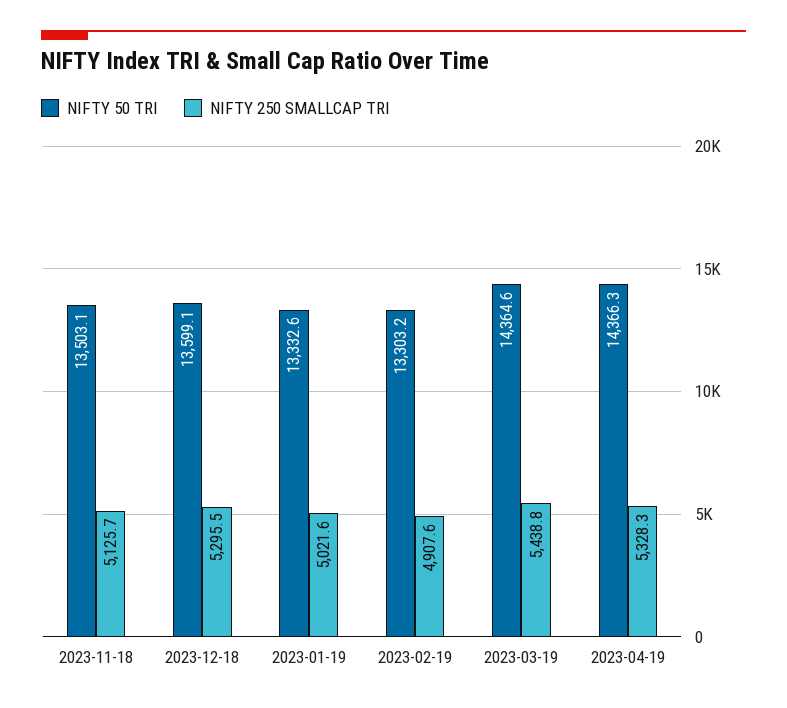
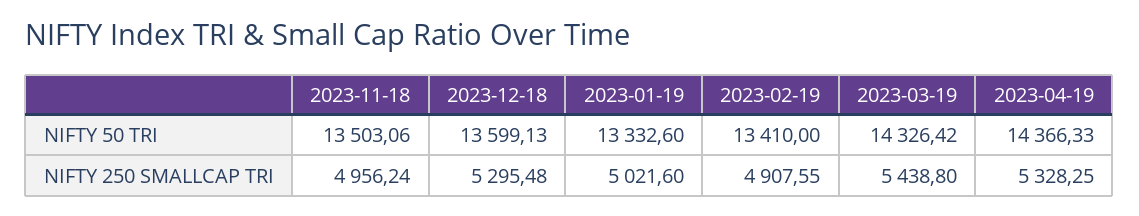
NIFTY 250 SMALLCAP TRI, 2023-11-18: 5125.7 -> 4956.24
NIFTY 50 TRI, 2023-02-19: 13303.2 -> 13410
NIFTY 50 TRI, 2023-03-19: 14364.6 -> 14326.42

